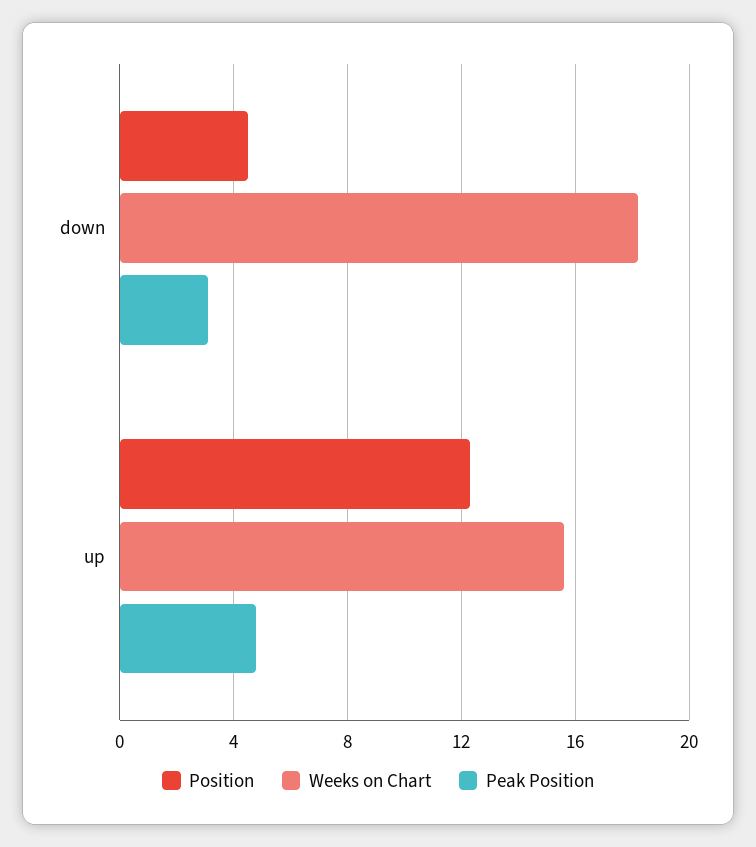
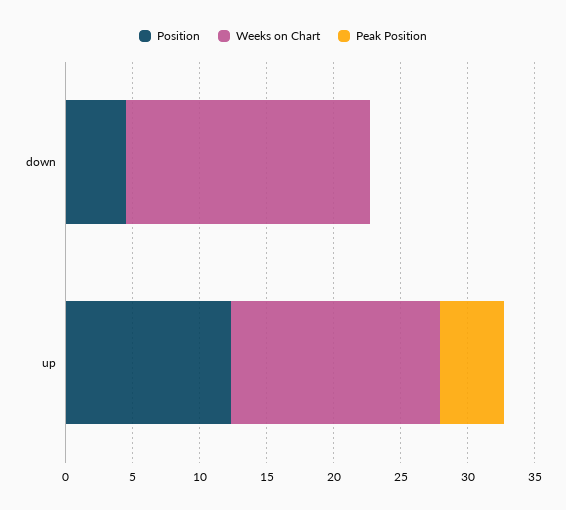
Peak Position, down: 3 -> 0

